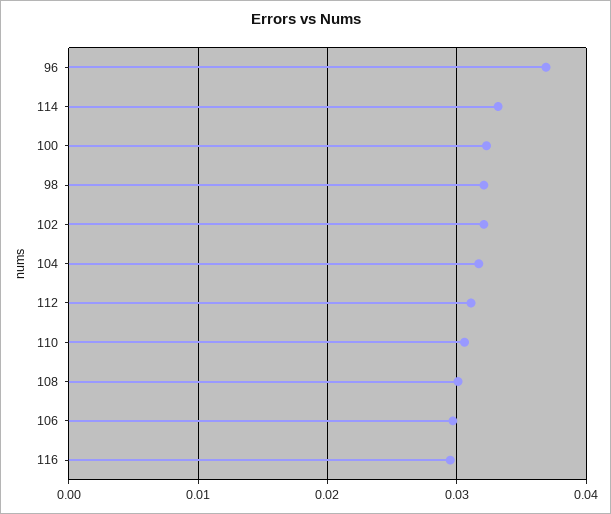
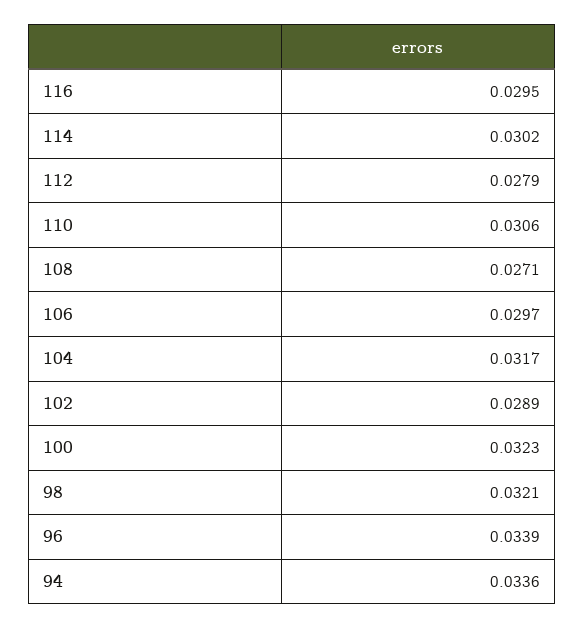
96: 0.037 -> 0.0339
114: 0.033 -> 0.0302
102: 0.032 -> 0.0289
112: 0.031 -> 0.0279
108: 0.03 -> 0.0271
94: none -> 0.0336

